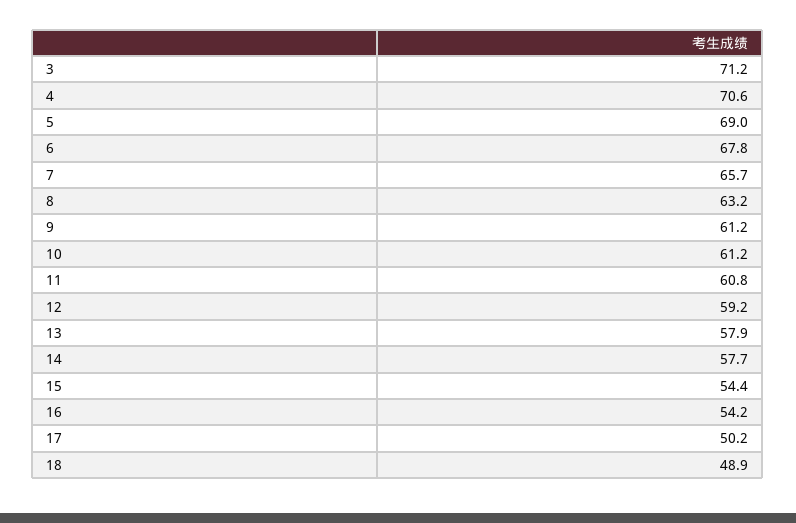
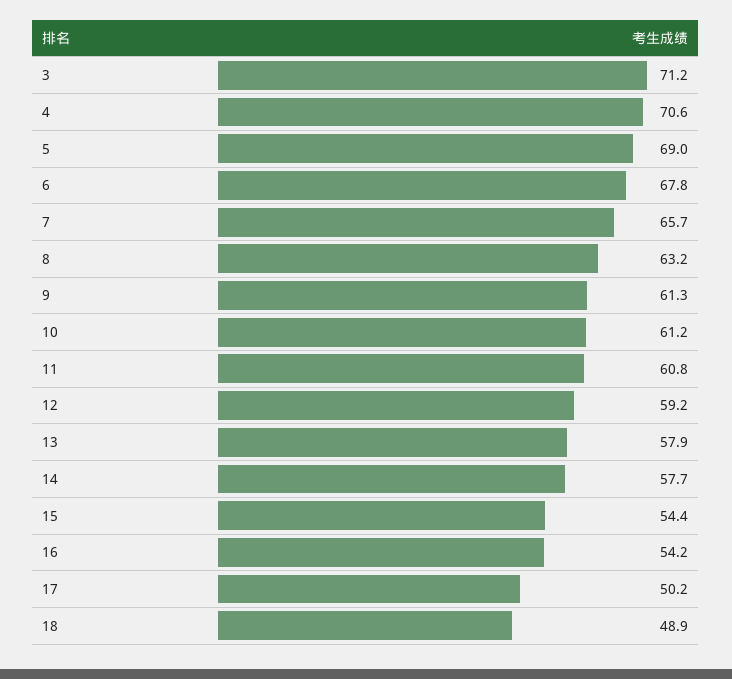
9: 61.2 -> 61.3

